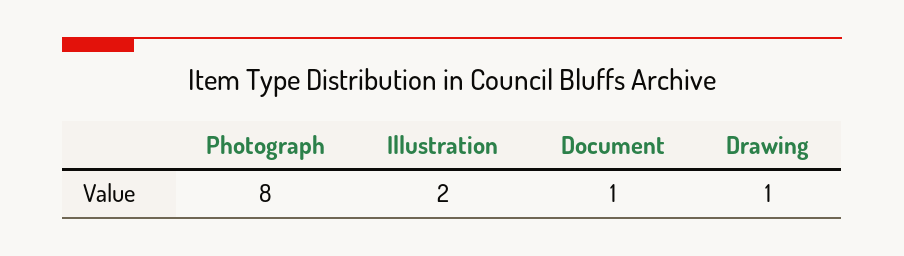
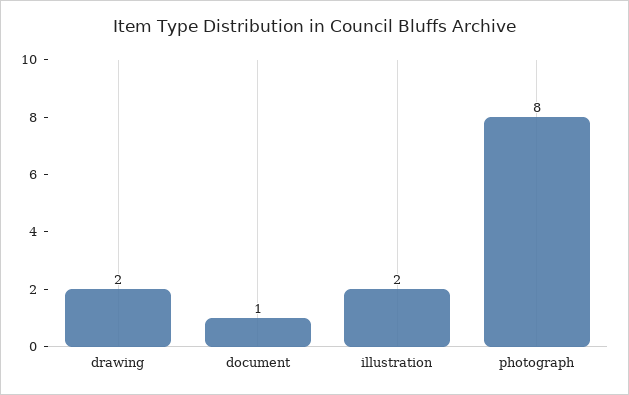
Drawing: 1 -> 2

